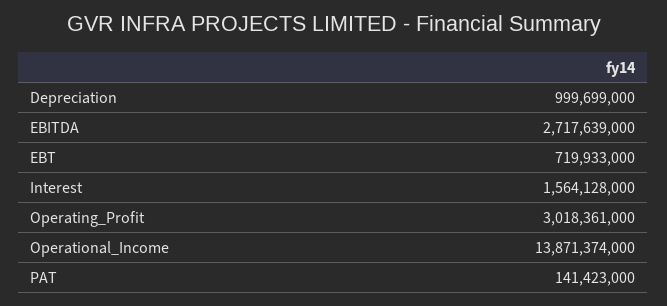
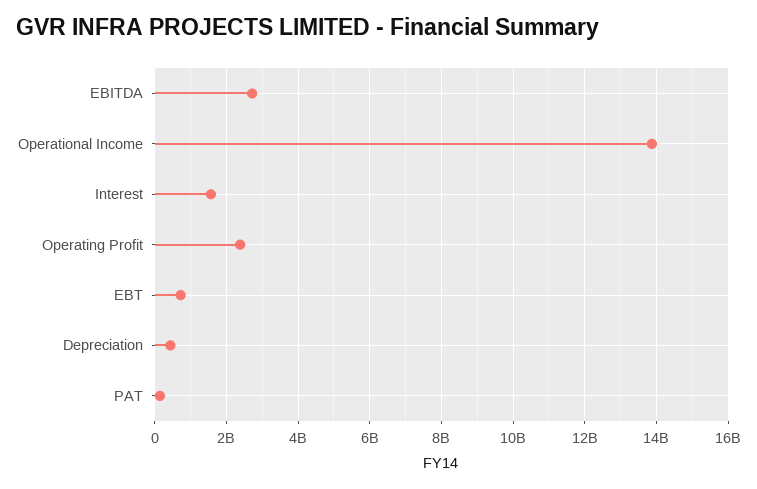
Depreciation: 999699000 -> 400000000
Operating_Profit: 3018361000 -> 2400000000

